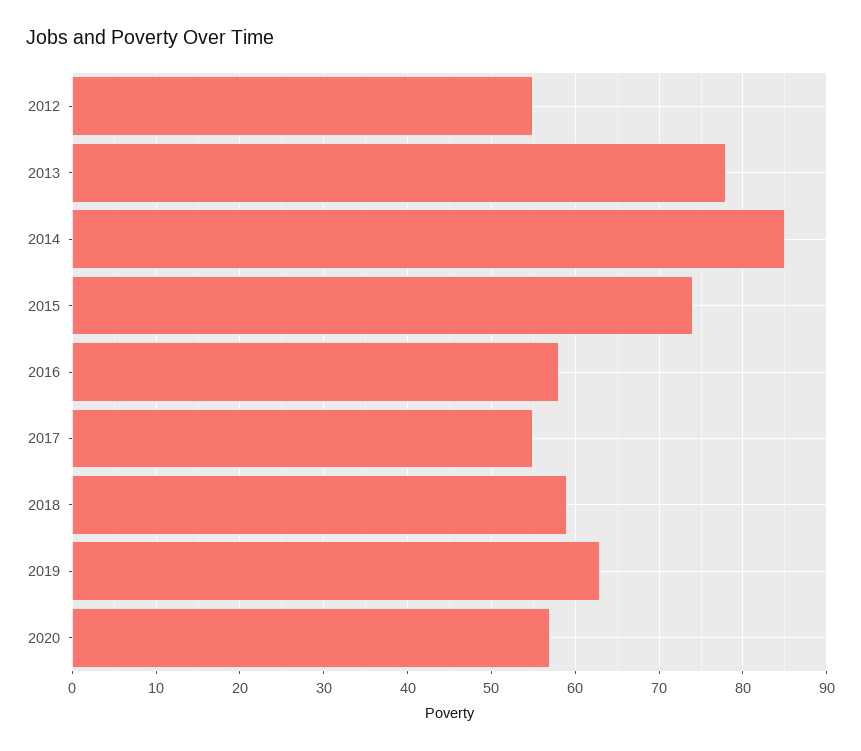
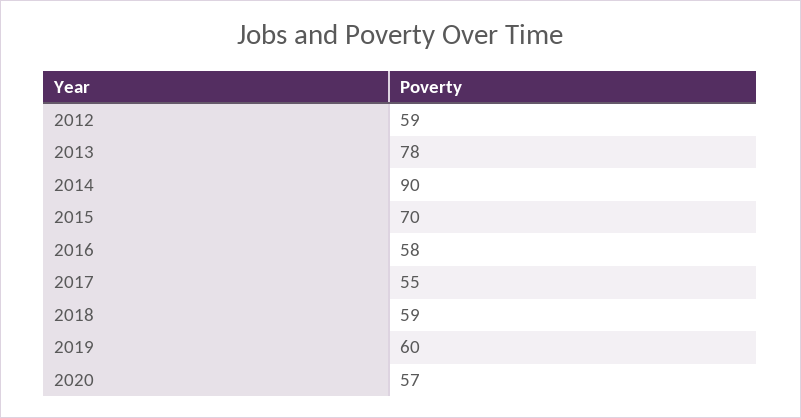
2012: 55 -> 59
2014: 85 -> 90
2015: 74 -> 70
2019: 63 -> 60

